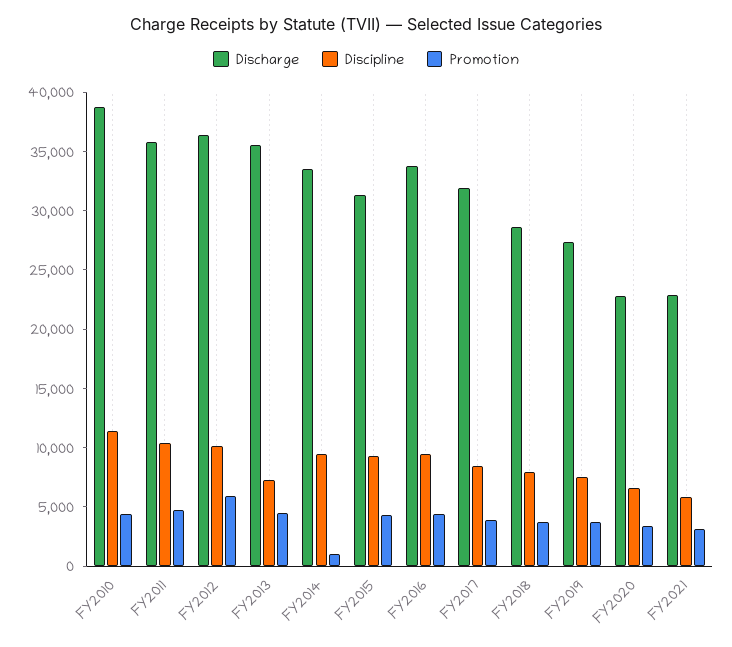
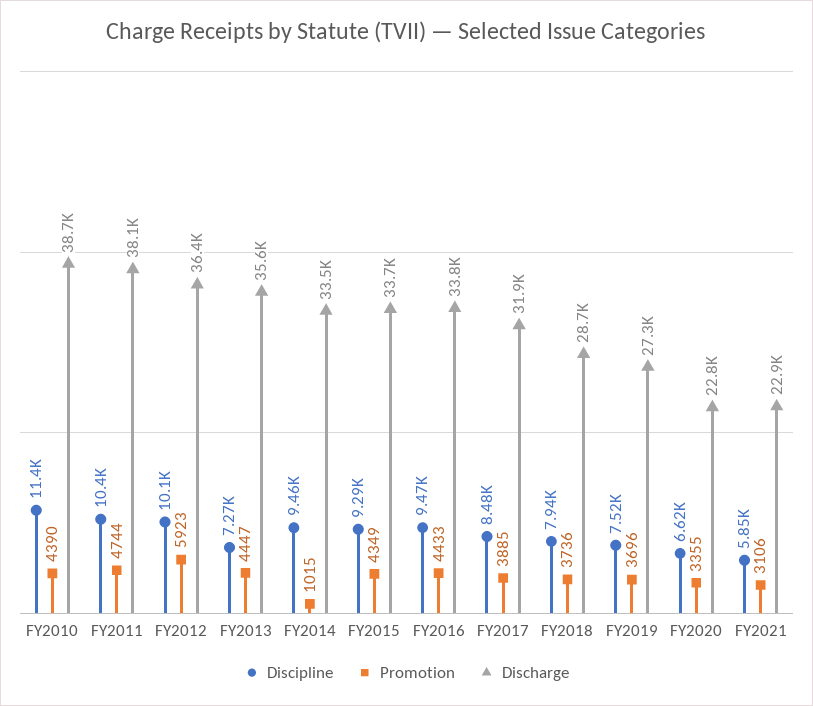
Discharge, FY2011: 36000 -> 38100
Discharge, FY2015: 31000 -> 33700

